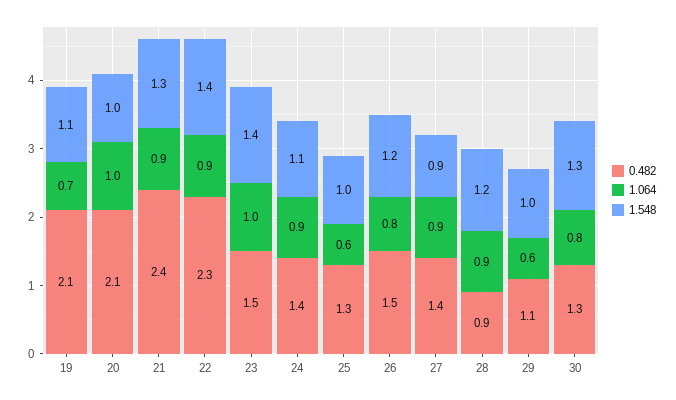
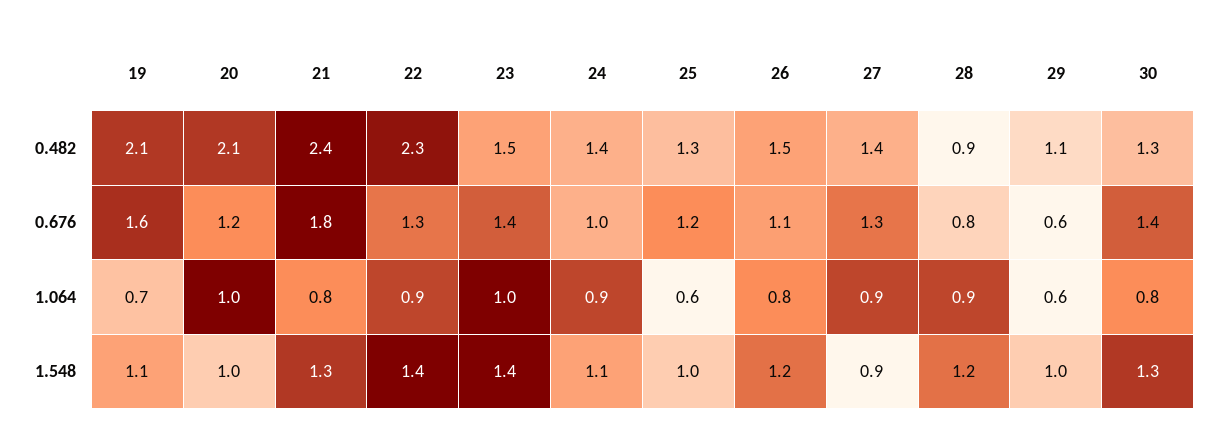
1.064, 21: 0.9 -> 0.8
0.676, 19: none -> 1.6
0.676, 20: none -> 1.2
0.676, 21: none -> 1.8
0.676, 22: none -> 1.3
0.676, 23: none -> 1.4
0.676, 24: none -> 1
0.676, 25: none -> 1.2
0.676, 26: none -> 1.1
0.676, 27: none -> 1.3
0.676, 28: none -> 0.8
0.676, 29: none -> 0.6
0.676, 30: none -> 1.4

